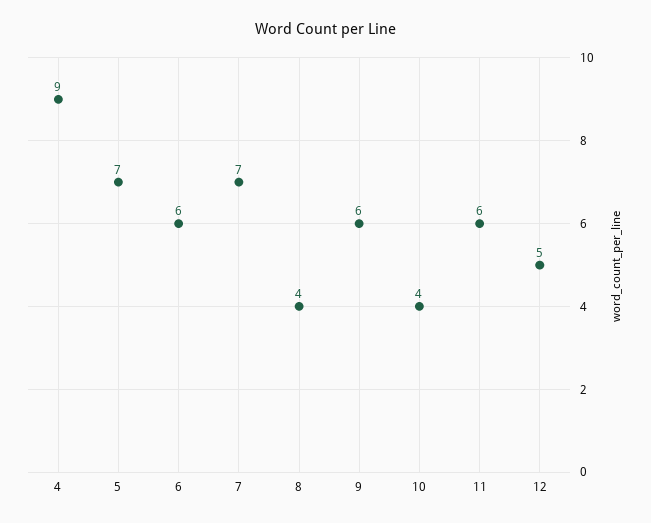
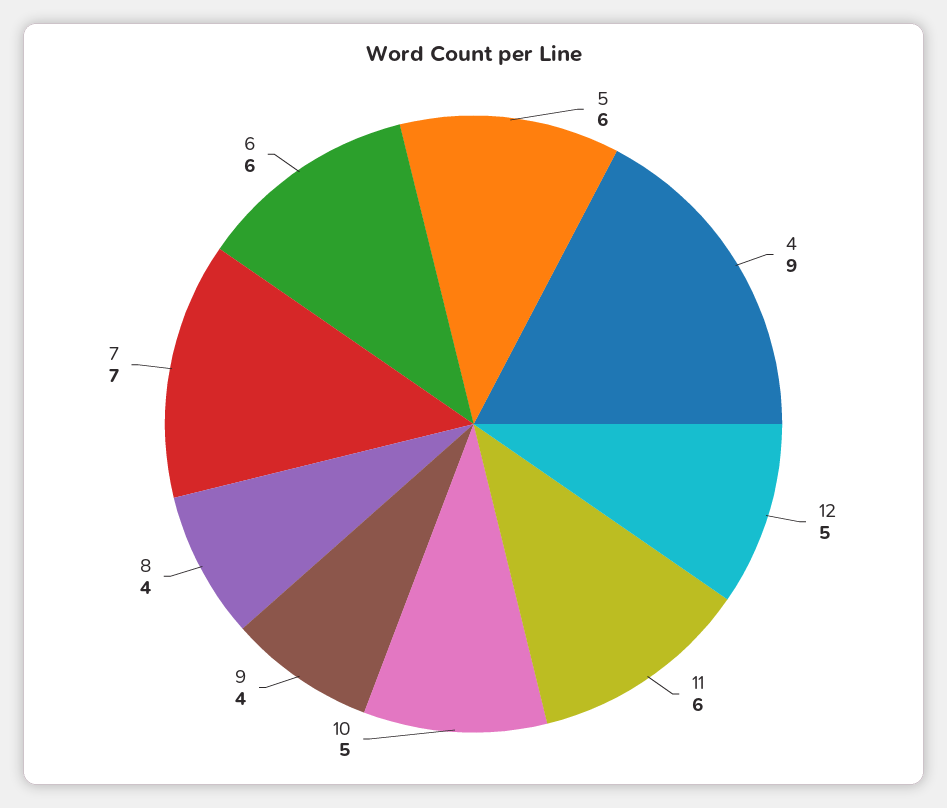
5: 7 -> 6
9: 6 -> 4
10: 4 -> 5

